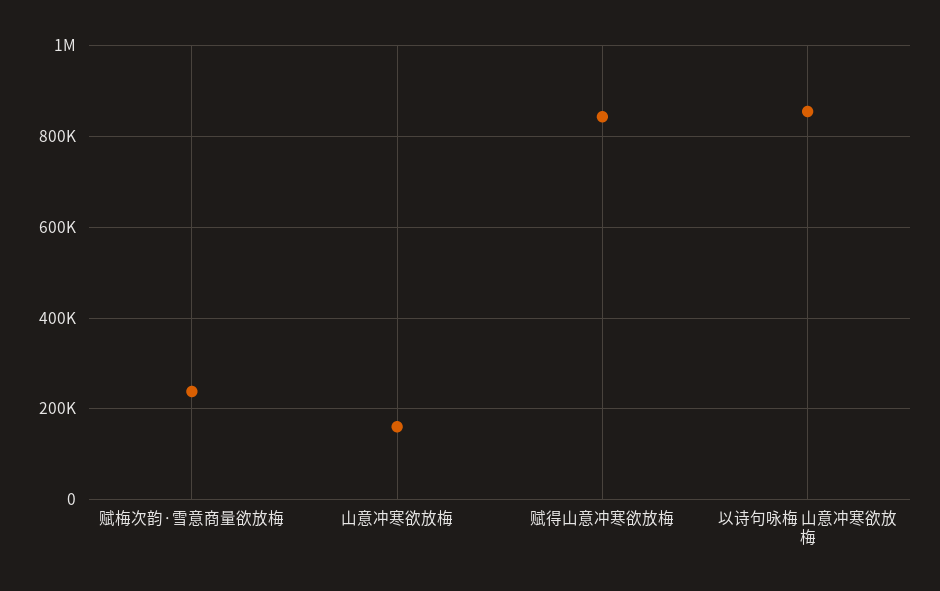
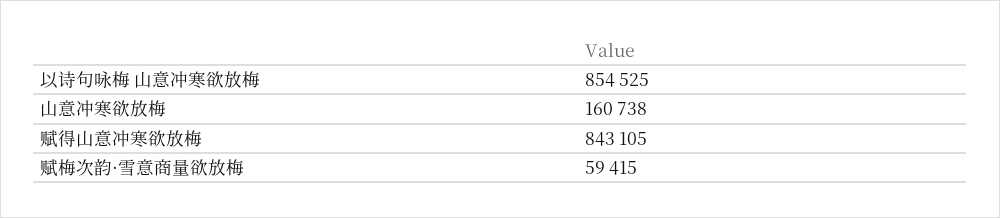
赋梅次韵·雪意商量欲放梅: 240000 -> 59415

